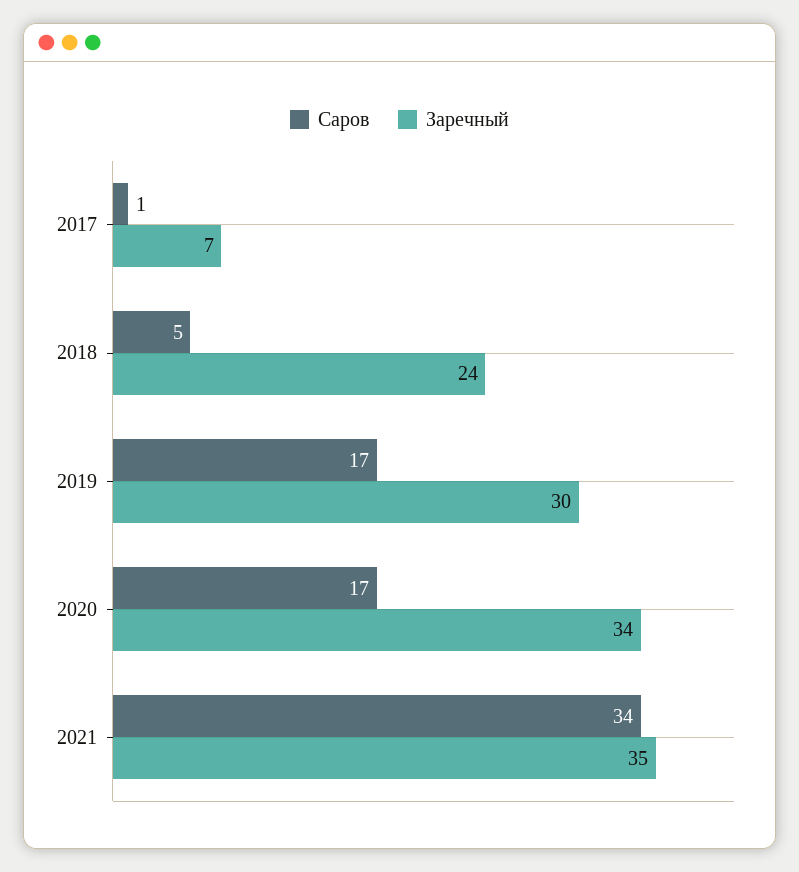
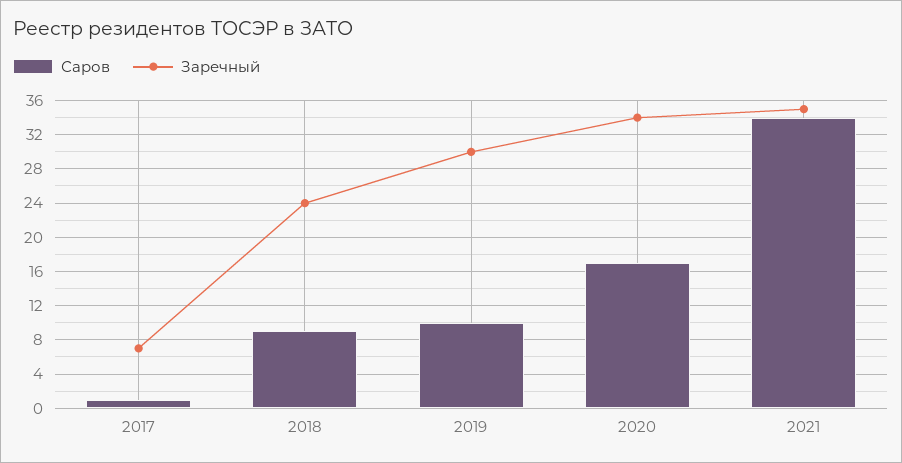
Саров, 2018: 5 -> 9
Саров, 2019: 17 -> 10

